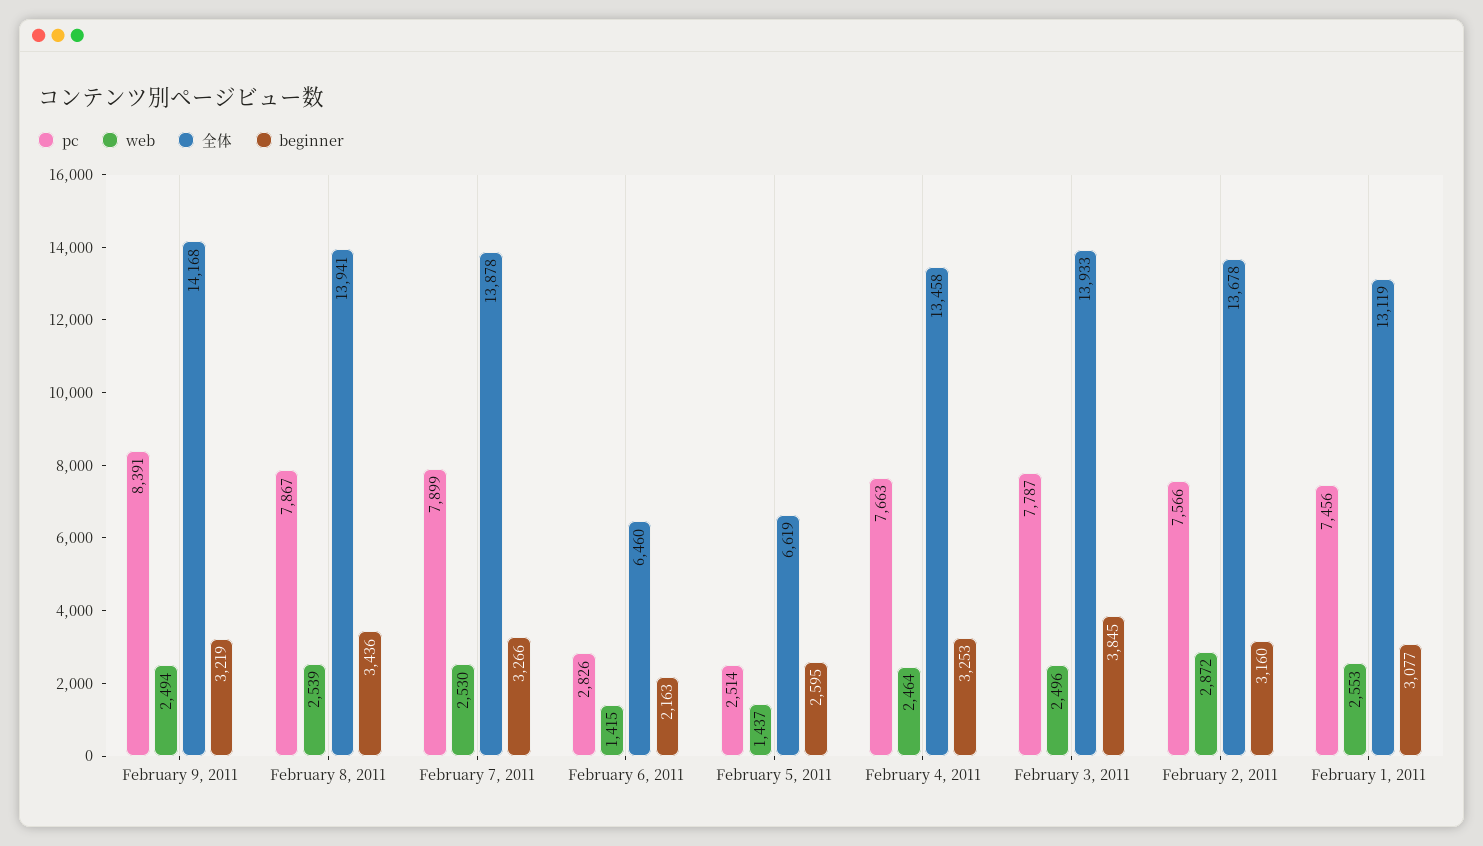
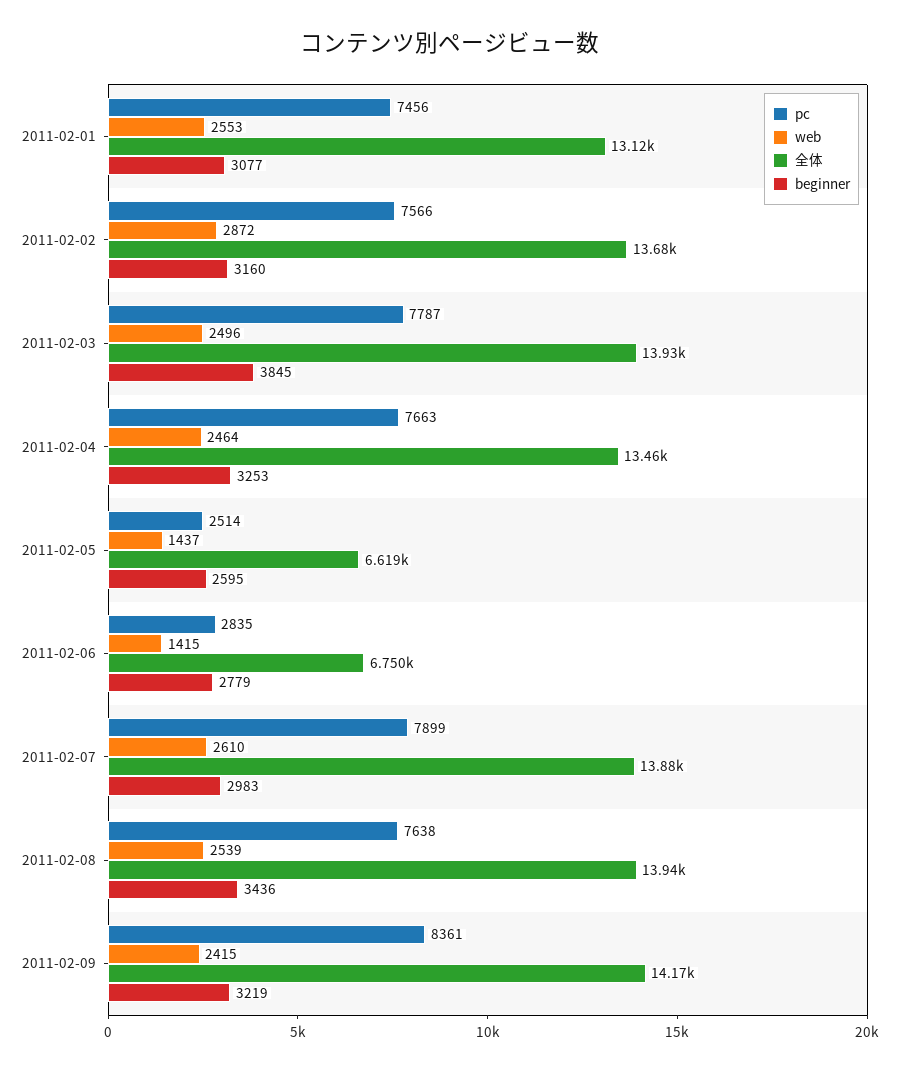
pc, February 9, 2011: 8391 -> 8361
web, February 9, 2011: 2494 -> 2415
pc, February 8, 2011: 7867 -> 7638
web, February 7, 2011: 2530 -> 2610
beginner, February 7, 2011: 3266 -> 2983
pc, February 6, 2011: 2826 -> 2835
全体, February 6, 2011: 6460 -> 6750
beginner, February 6, 2011: 2163 -> 2779

